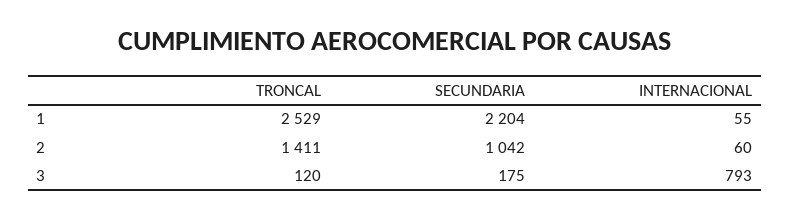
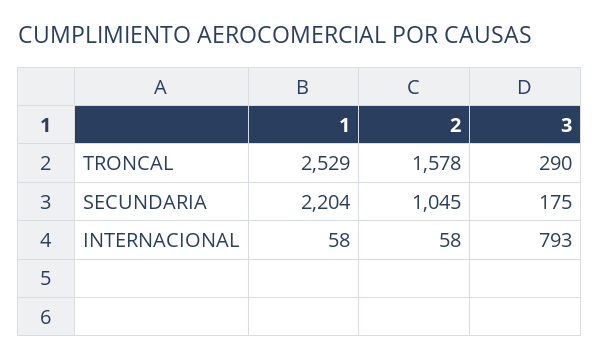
INTERNACIONAL, 1: 55 -> 58
TRONCAL, 2: 1411 -> 1578
SECUNDARIA, 2: 1042 -> 1045
INTERNACIONAL, 2: 60 -> 58
TRONCAL, 3: 120 -> 290

